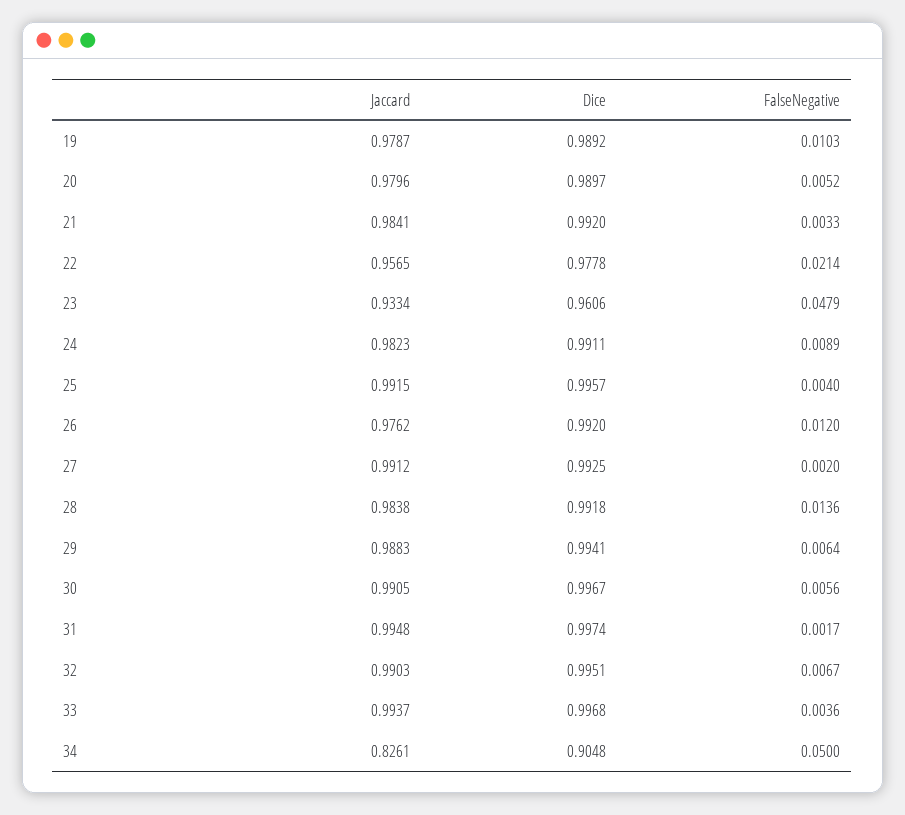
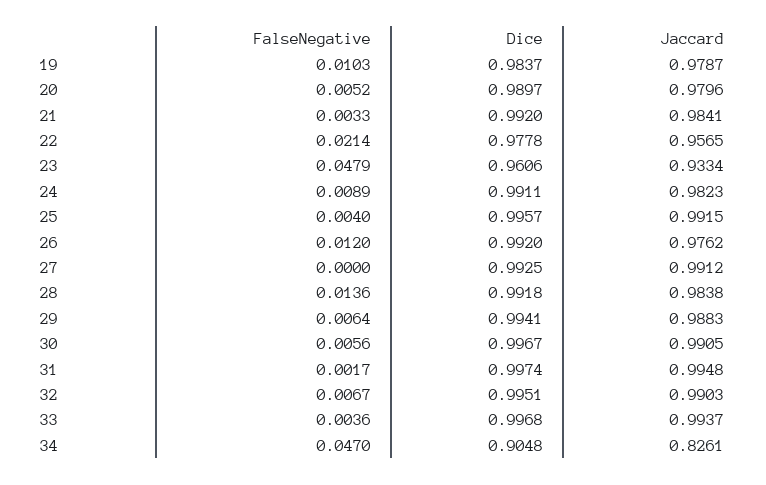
Dice, 19: 0.9892 -> 0.9837
FalseNegative, 27: 0.002 -> 0
FalseNegative, 34: 0.05 -> 0.047

